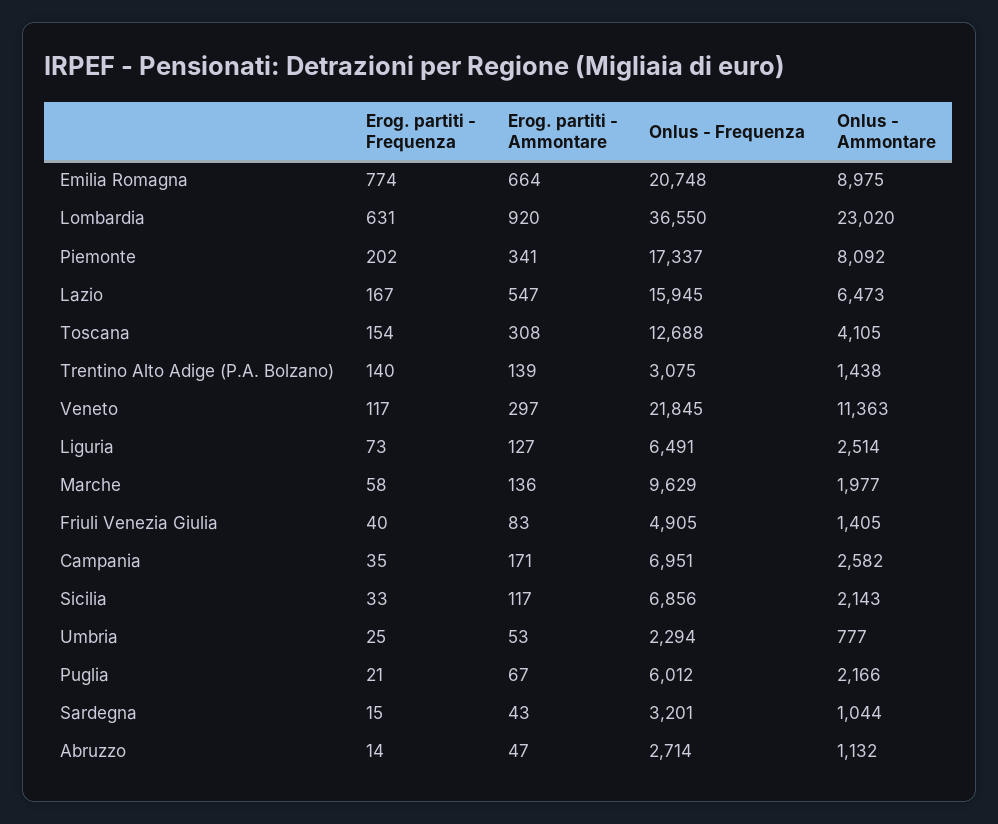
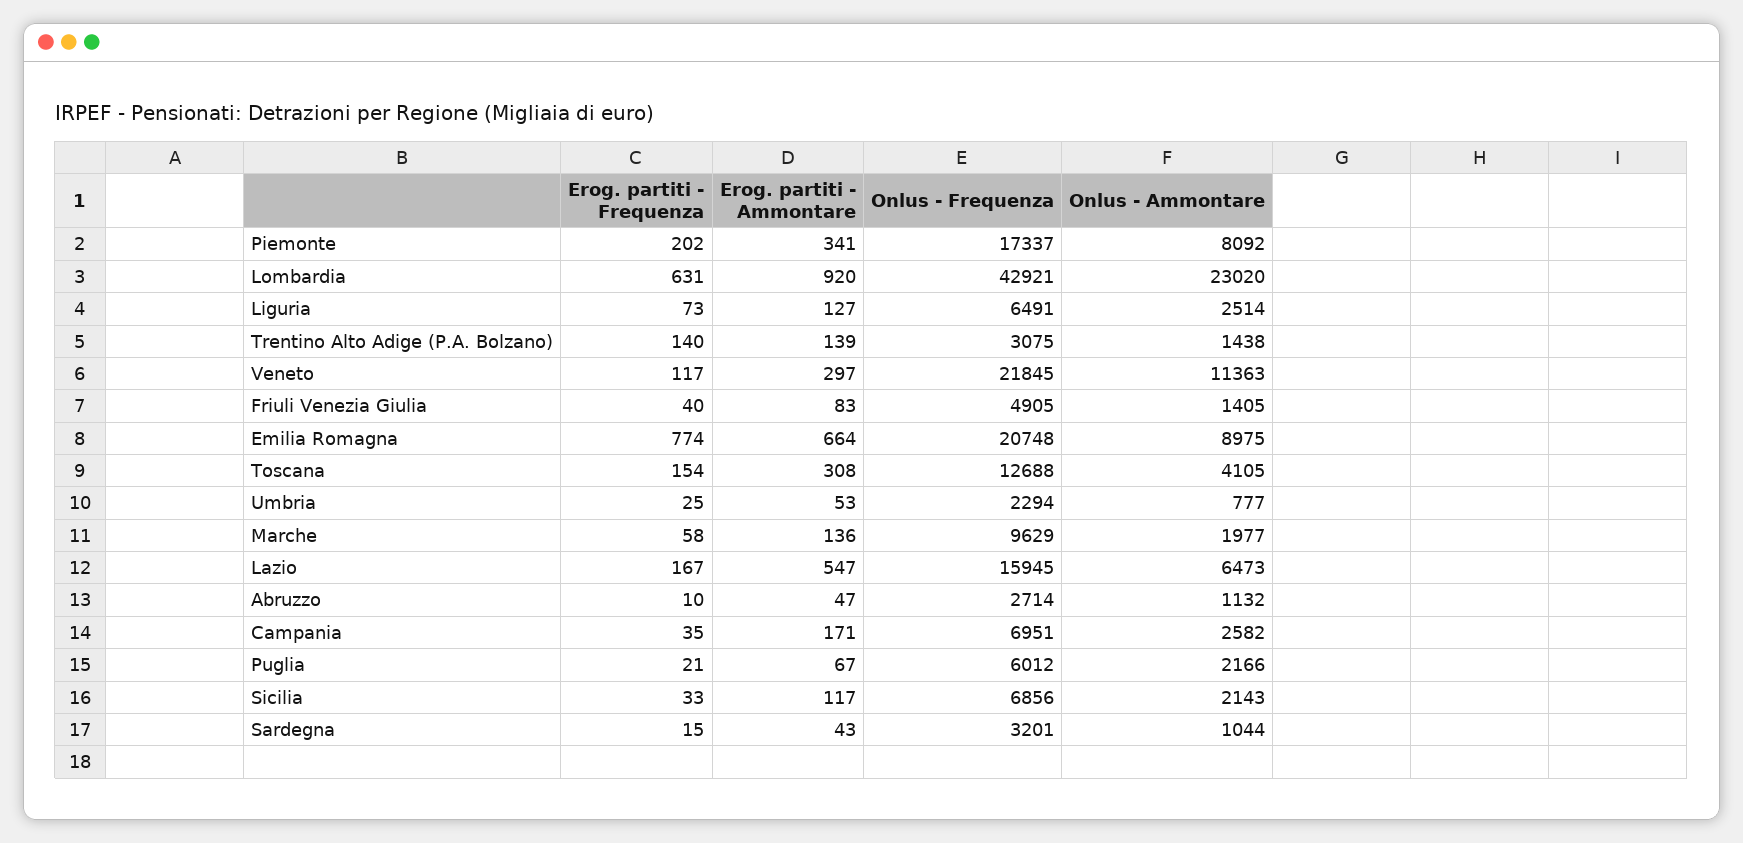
Onlus - Frequenza, Lombardia: 36550 -> 42921
Erog. partiti - Frequenza, Abruzzo: 14 -> 10

